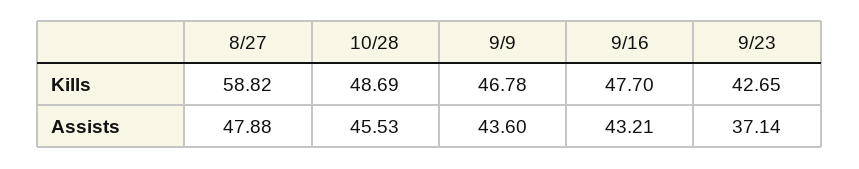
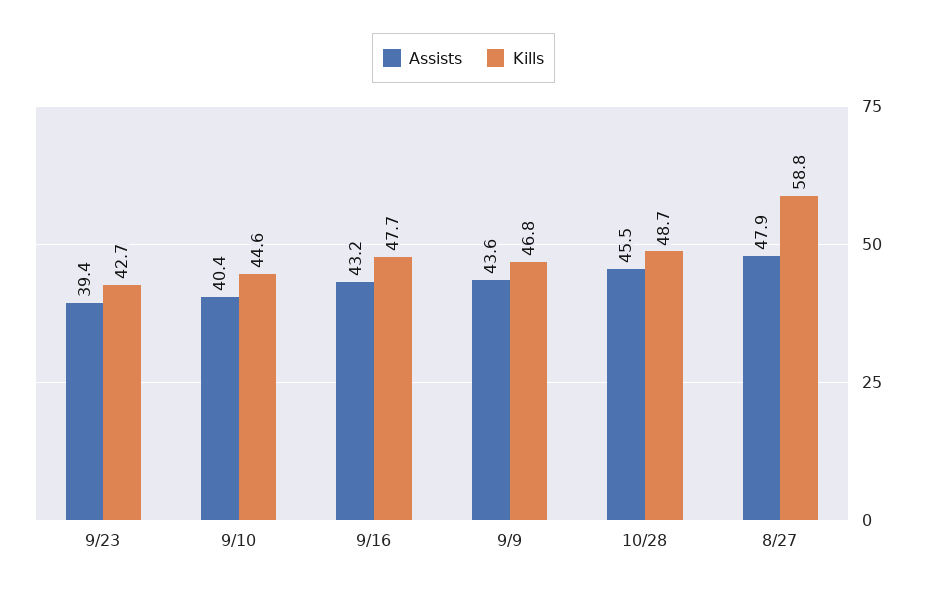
Assists, 9/23: 37.14 -> 39.4
Assists, 9/10: none -> 40.4
Kills, 9/10: none -> 44.6

